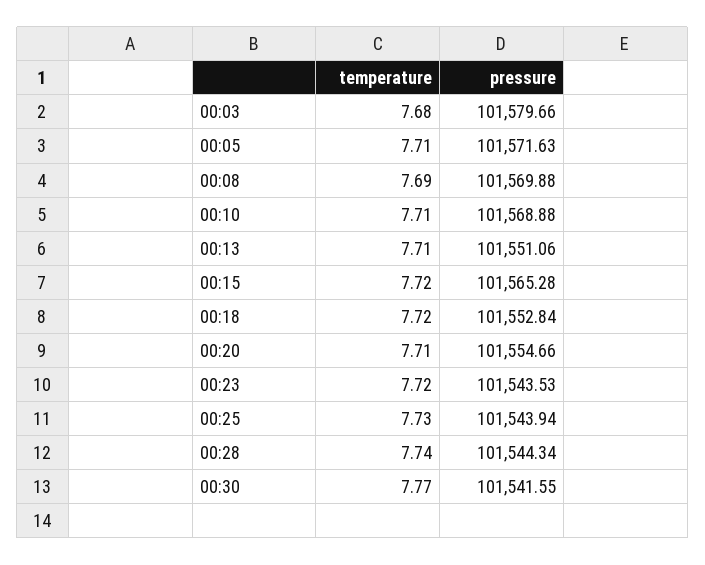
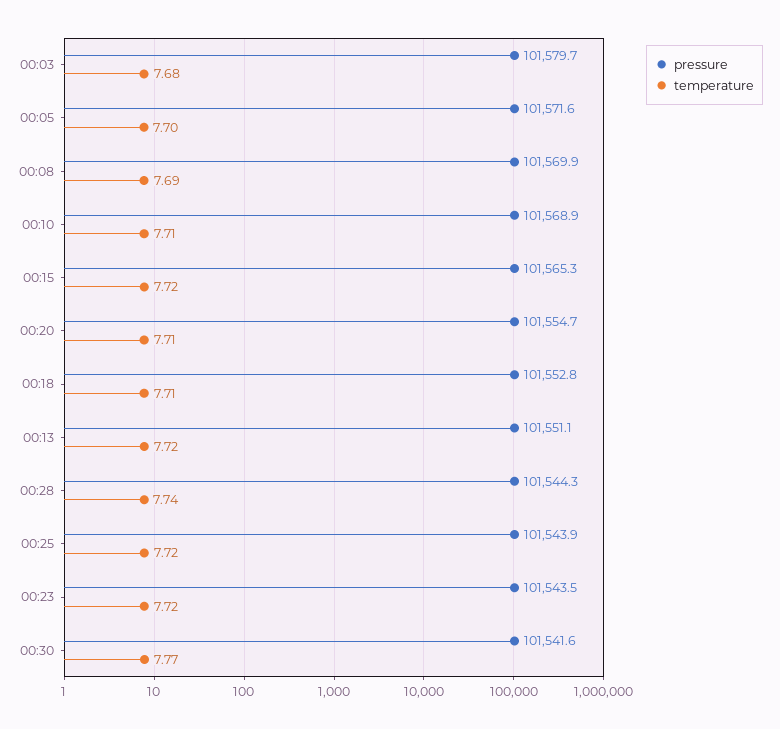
temperature, 00:05: 7.71 -> 7.7
temperature, 00:13: 7.71 -> 7.72
temperature, 00:18: 7.72 -> 7.71
temperature, 00:25: 7.73 -> 7.72

